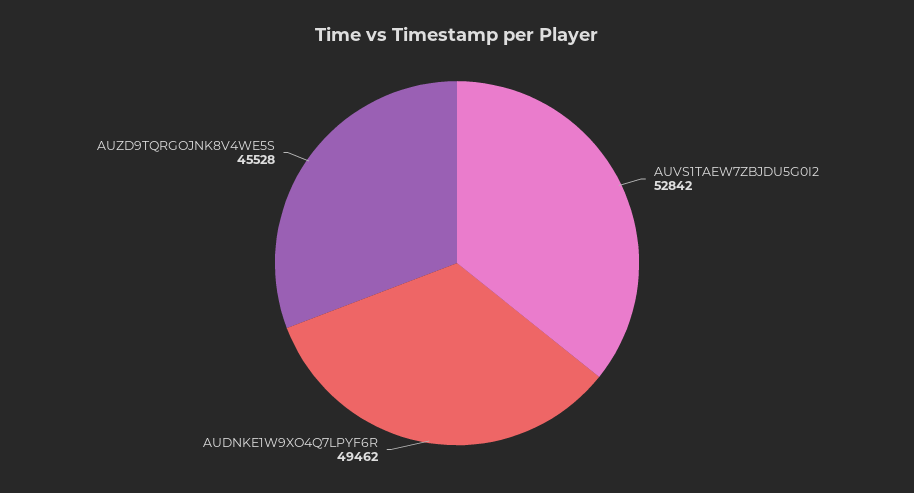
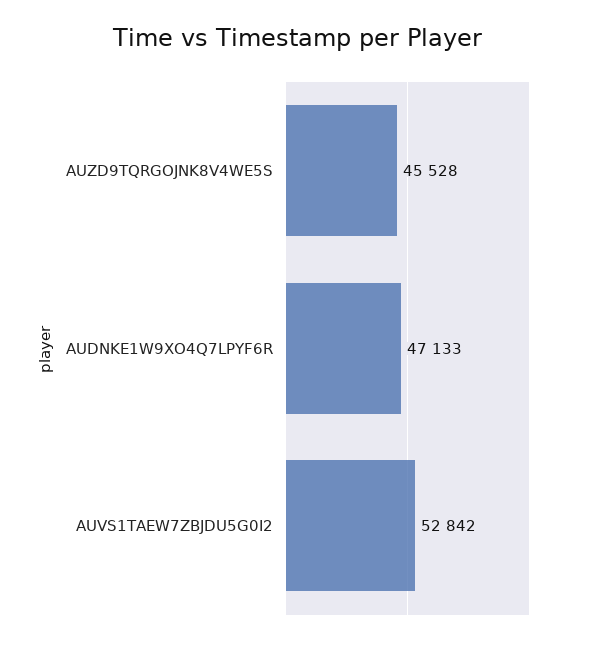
AUDNKE1W9XO4Q7LPYF6R: 49462 -> 47133

